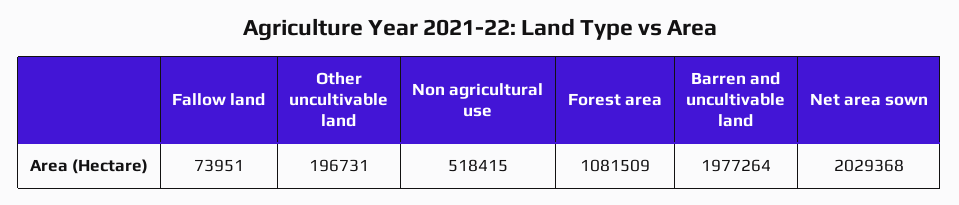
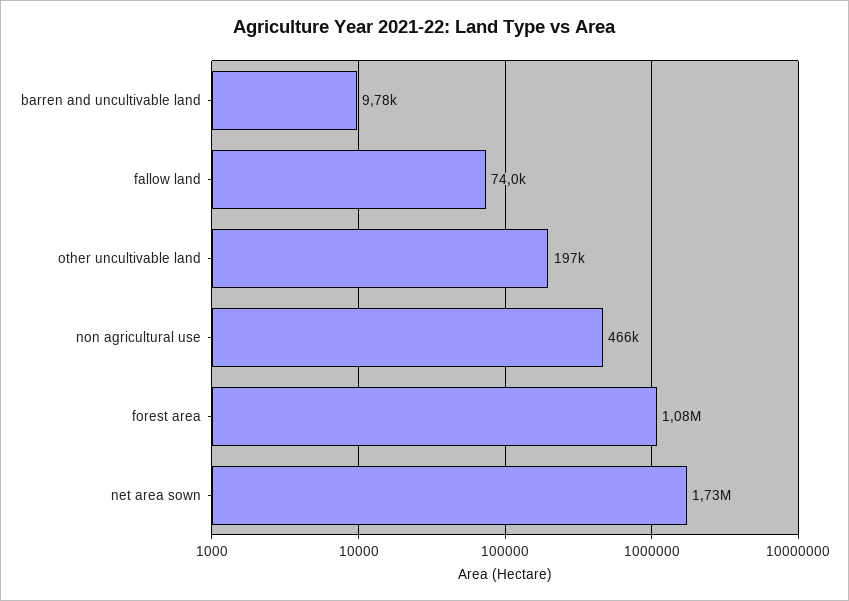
Non agricultural use: 518415 -> 466000
Barren and uncultivable land: 1977264 -> 9780
Net area sown: 2029368 -> 1730000

